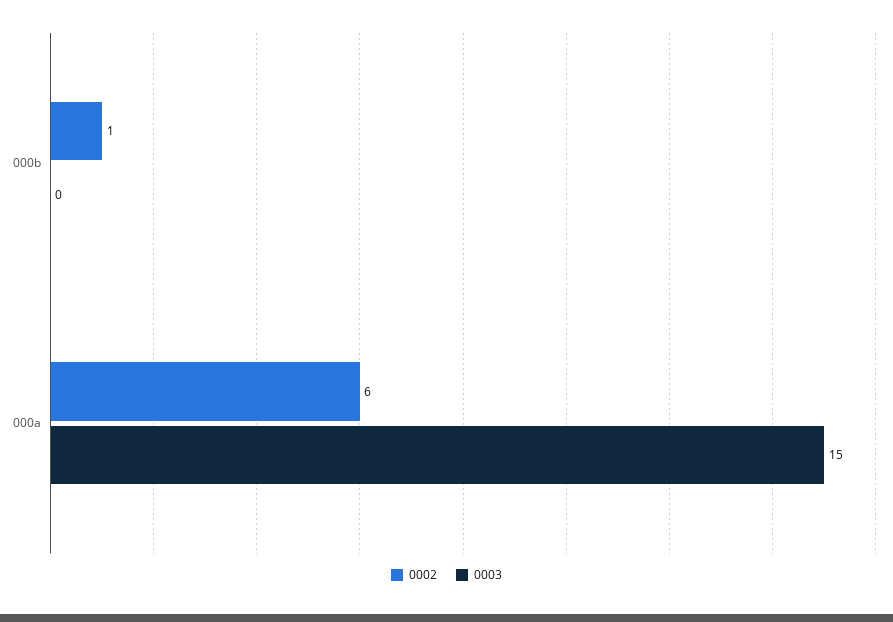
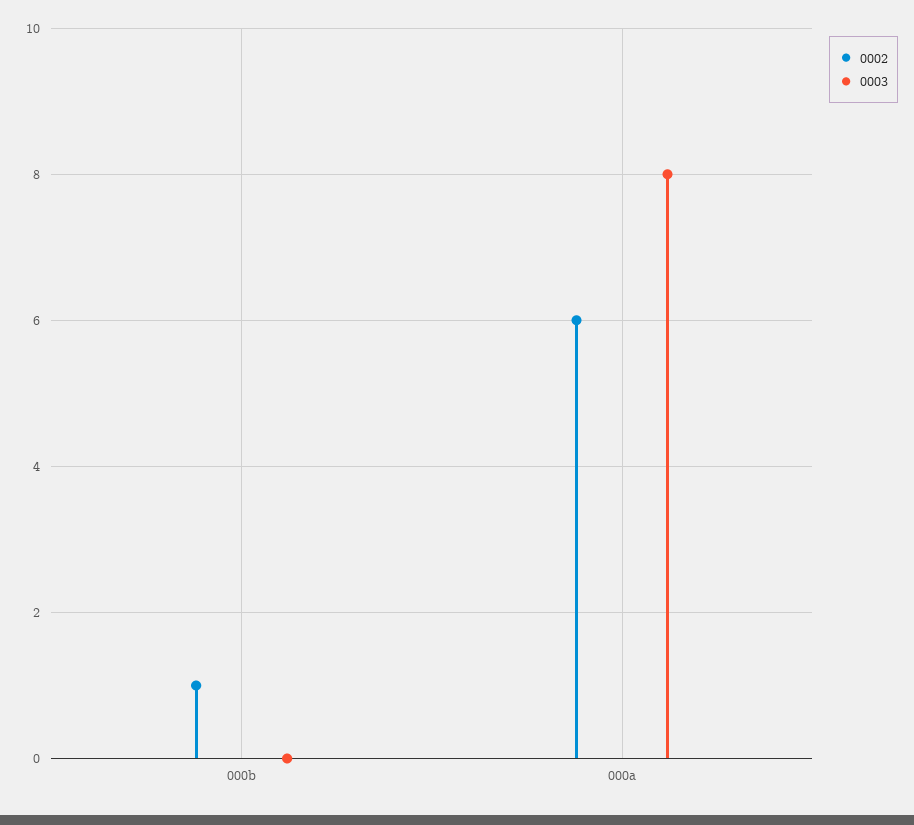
0003, 000a: 15 -> 8

